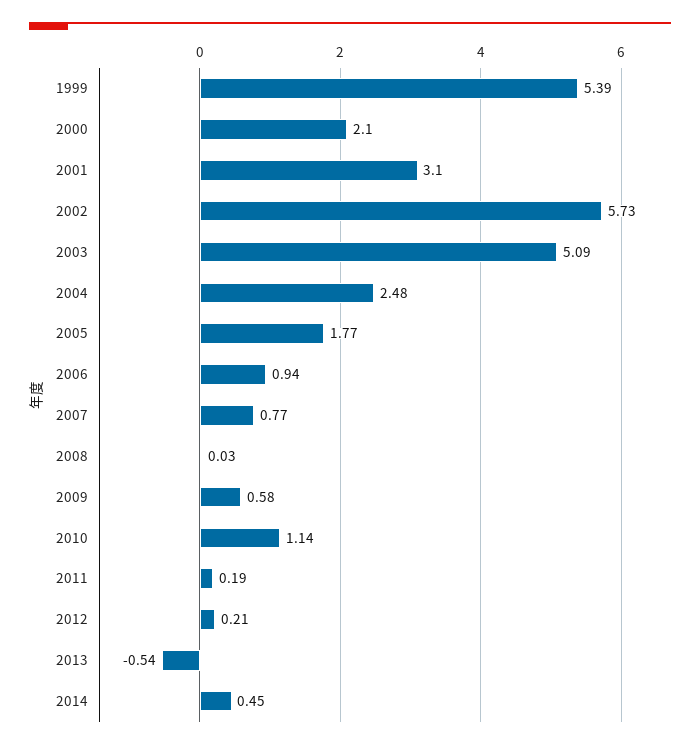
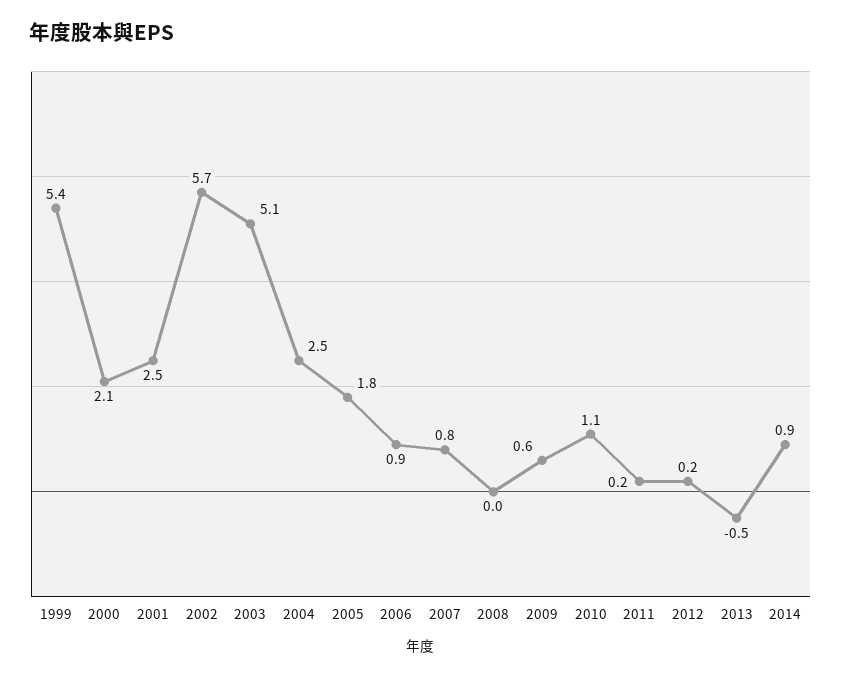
2001: 3.1 -> 2.5
2014: 0.45 -> 0.9

